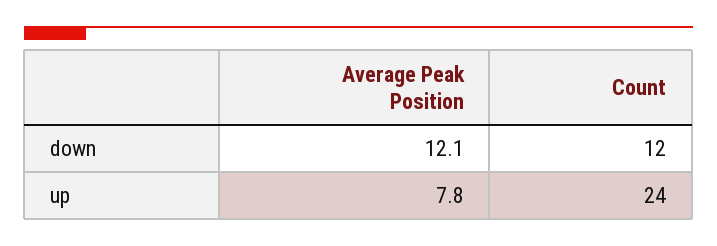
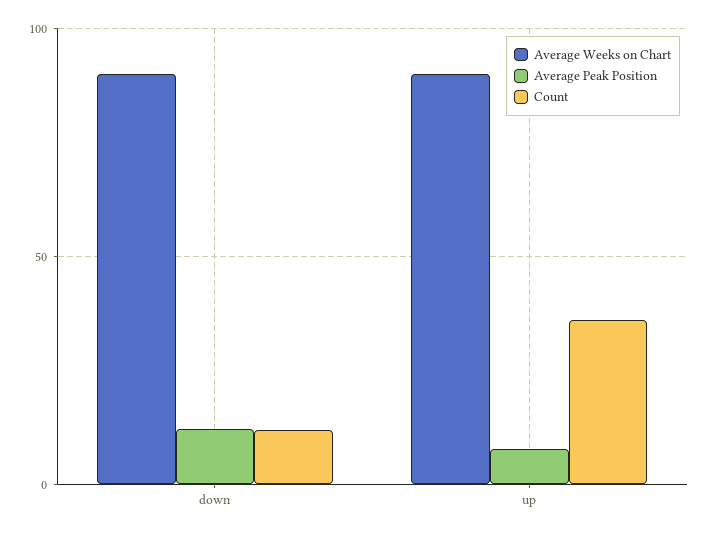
Count, up: 24 -> 35
Average Weeks on Chart, down: none -> 90
Average Weeks on Chart, up: none -> 90

